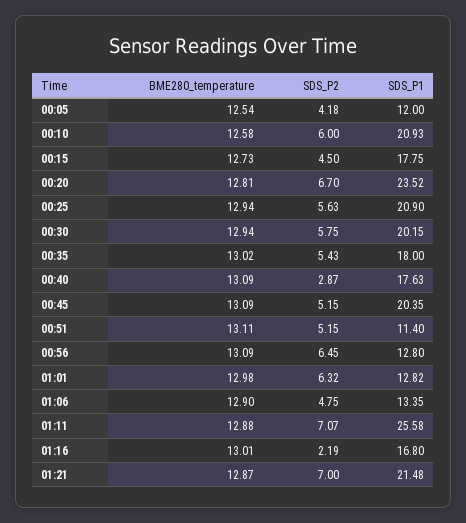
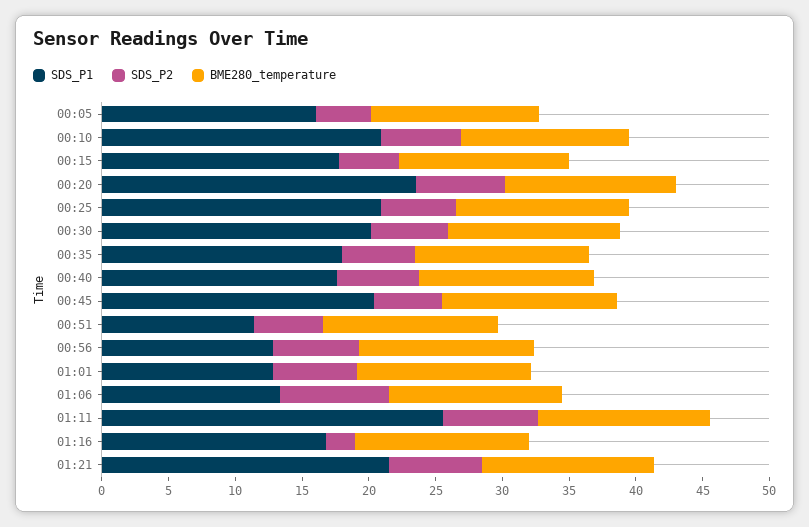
SDS_P1, 00:05: 12 -> 16
SDS_P2, 00:40: 2.87 -> 6
SDS_P2, 01:06: 4.75 -> 8

